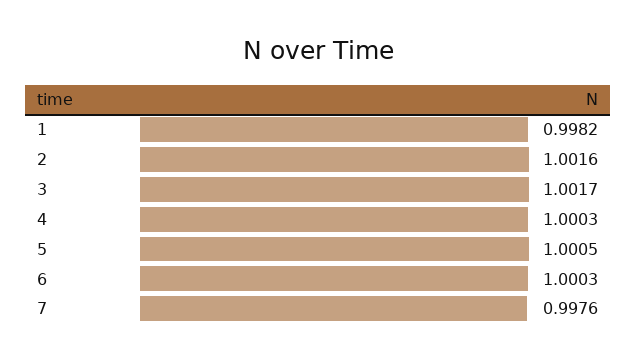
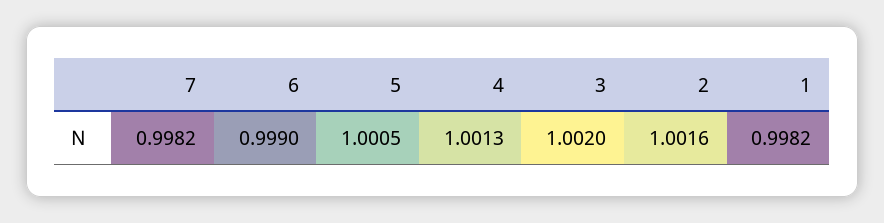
3: 1.0017 -> 1.002
4: 1.0003 -> 1.0013
6: 1.0003 -> 0.999
7: 0.9976 -> 0.9982

